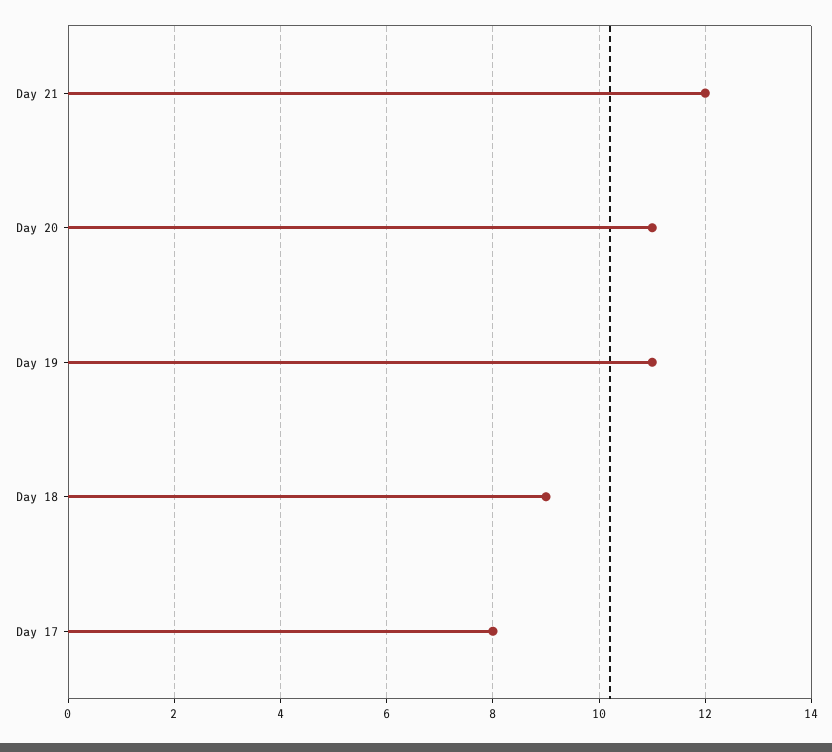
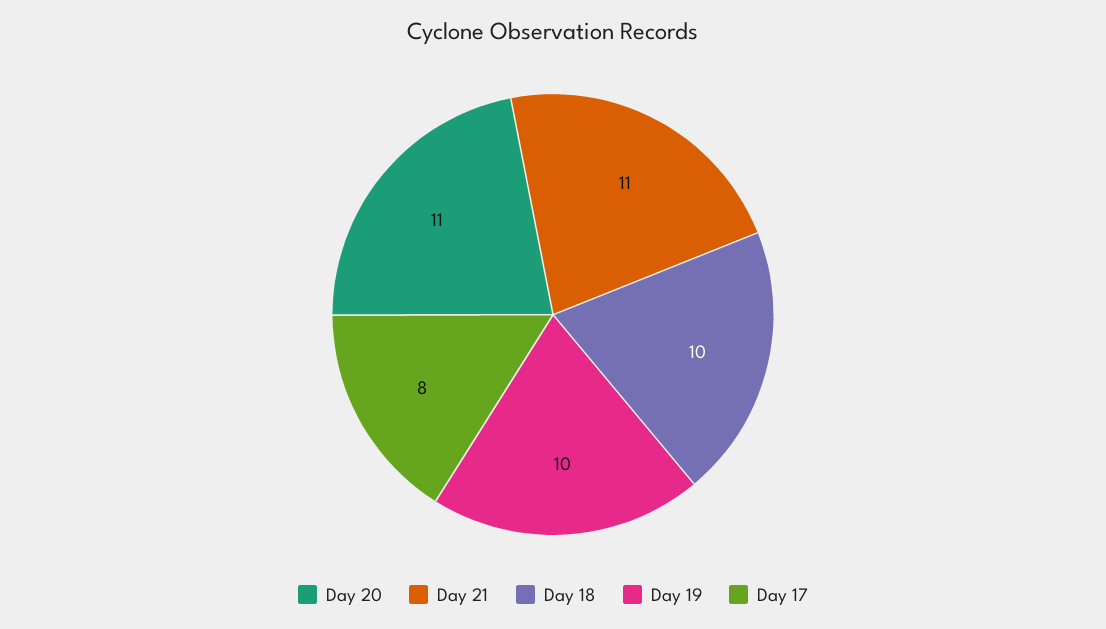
Day 21: 12 -> 11
Day 19: 11 -> 10
Day 18: 9 -> 10

